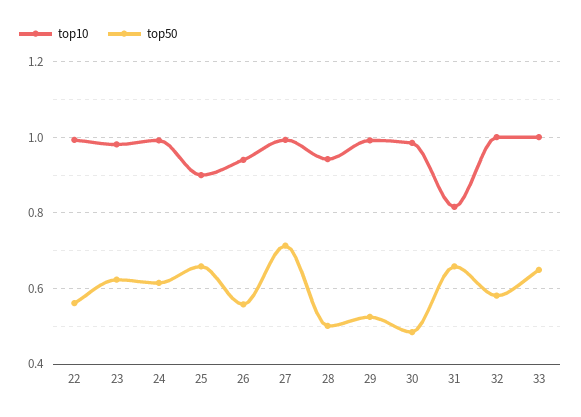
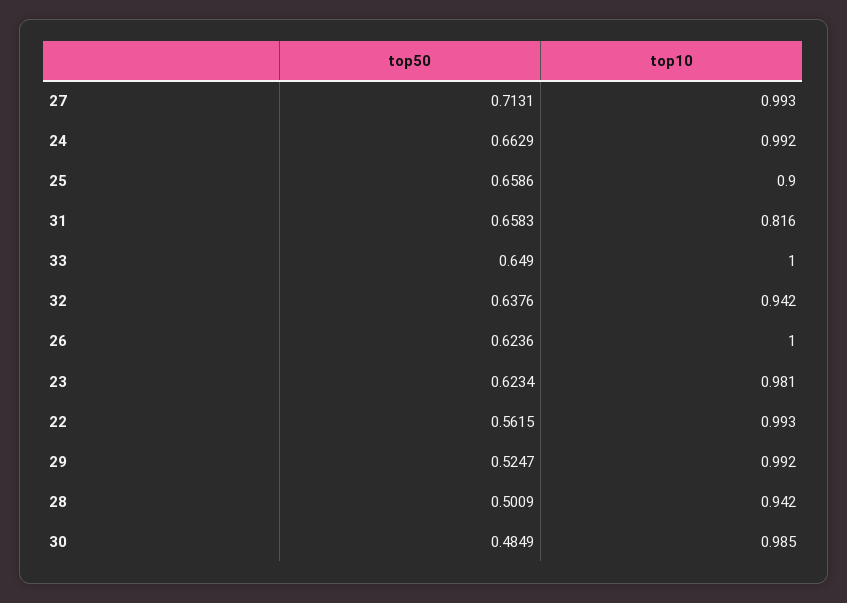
top50, 24: 0.62 -> 0.6629
top10, 26: 0.94 -> 1
top50, 26: 0.56 -> 0.6236
top10, 32: 1 -> 0.942
top50, 32: 0.58 -> 0.6376

